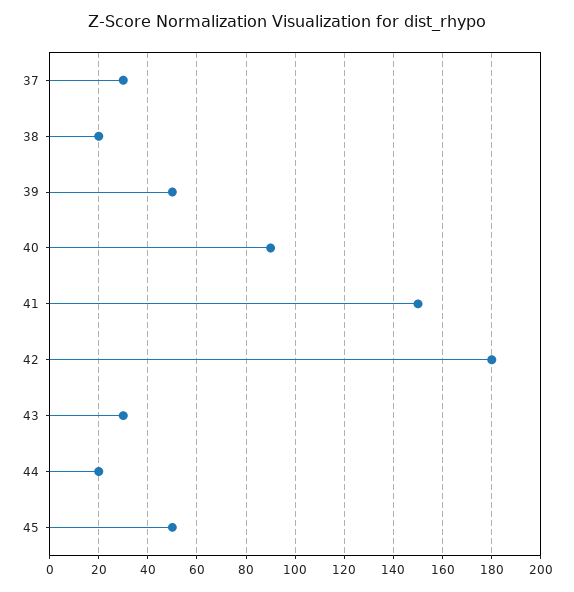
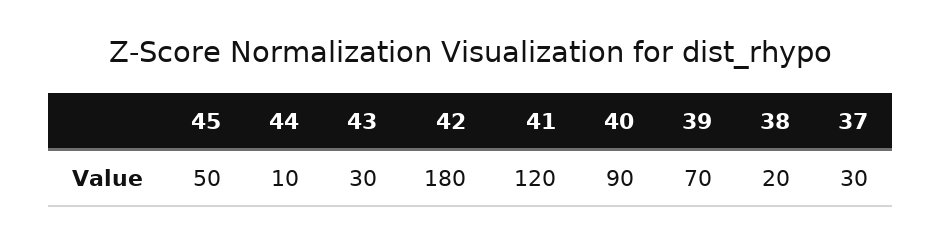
39: 50 -> 70
41: 150 -> 120
44: 20 -> 10

